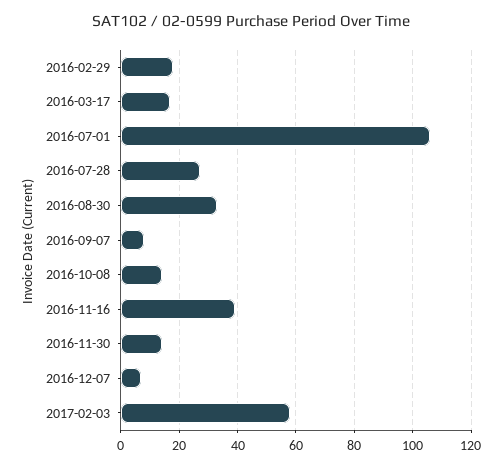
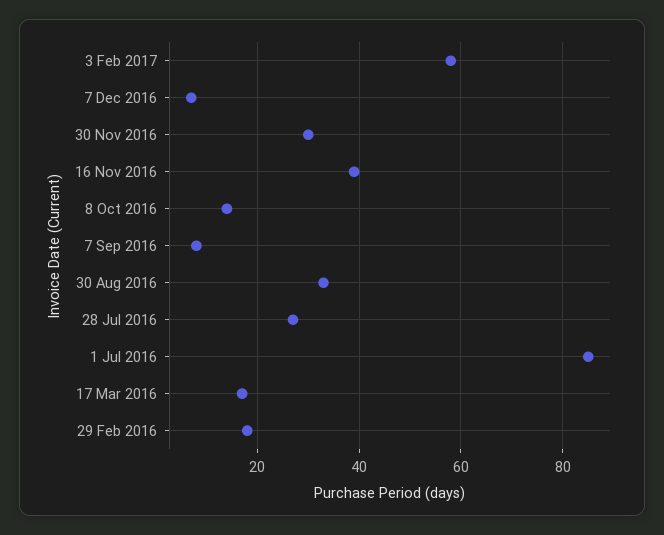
2016-07-01: 105 -> 85
2016-11-30: 15 -> 30

